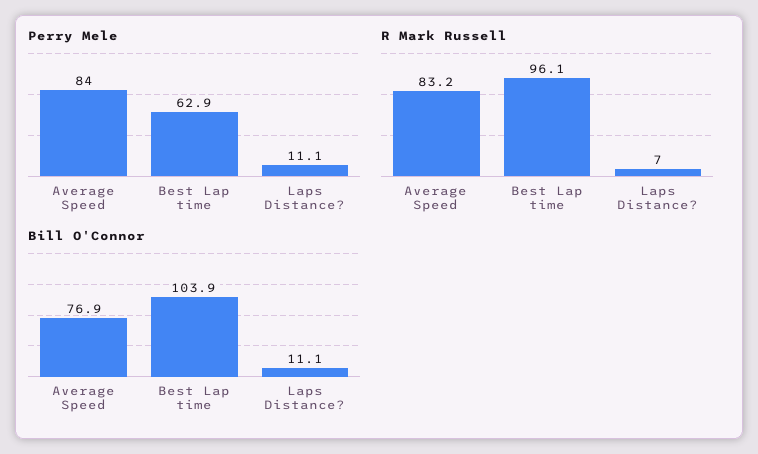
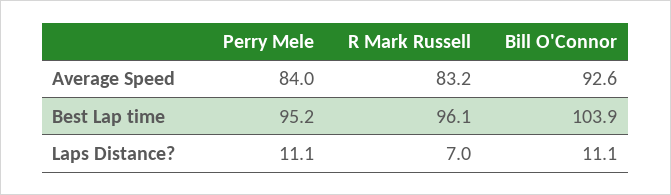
Perry Mele, Best Lap time: 62.9 -> 95.2
Bill O'Connor, Average Speed: 76.9 -> 92.6

